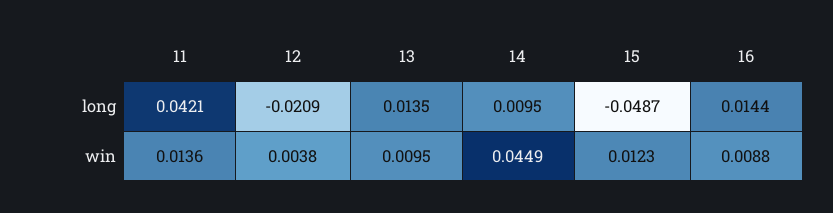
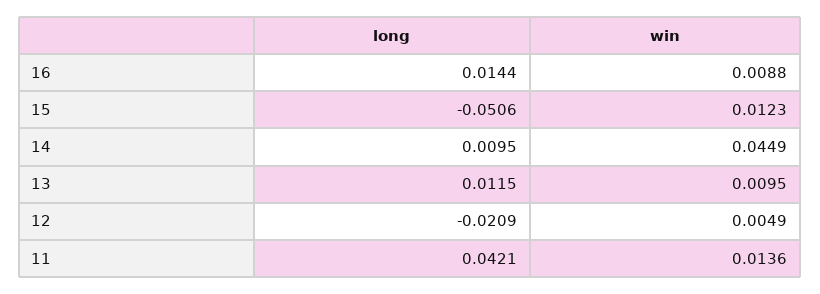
13, long: 0.0135 -> 0.0115
15, long: -0.0487 -> -0.0506
12, win: 0.0038 -> 0.0049

